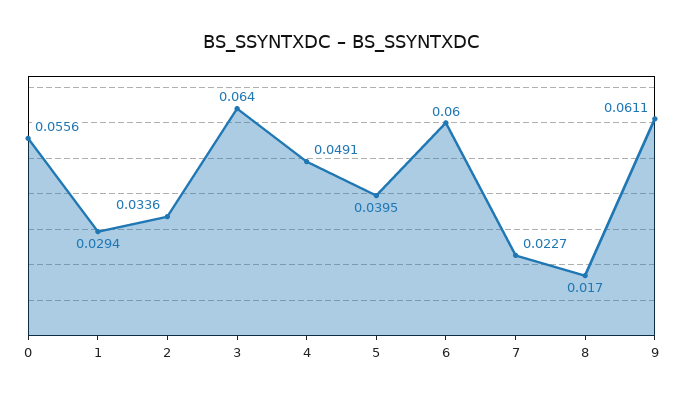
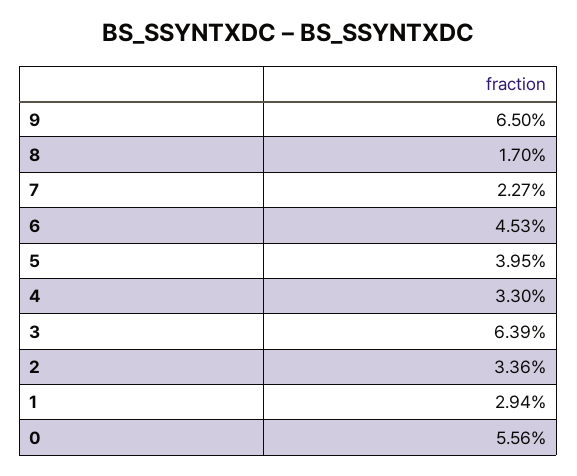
3: 0.064 -> 0.0639
4: 0.0491 -> 0.033
6: 0.06 -> 0.0453
9: 0.0611 -> 0.065

